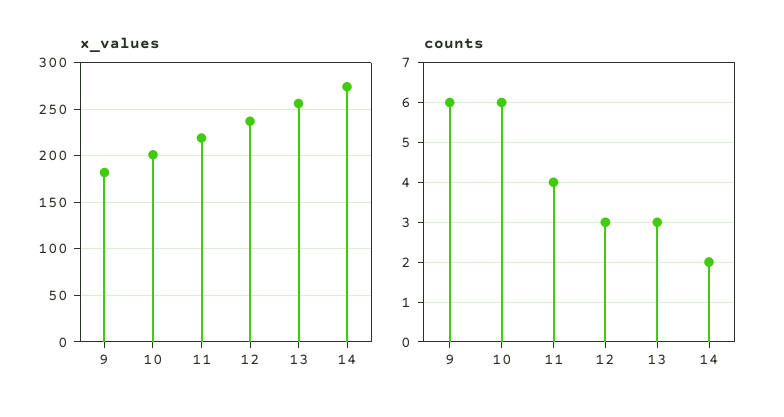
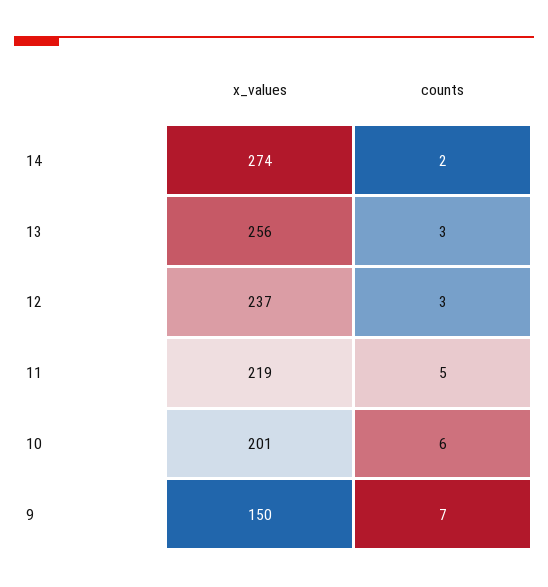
x_values, 9: 180 -> 150
counts, 9: 6 -> 7
counts, 11: 4 -> 5

